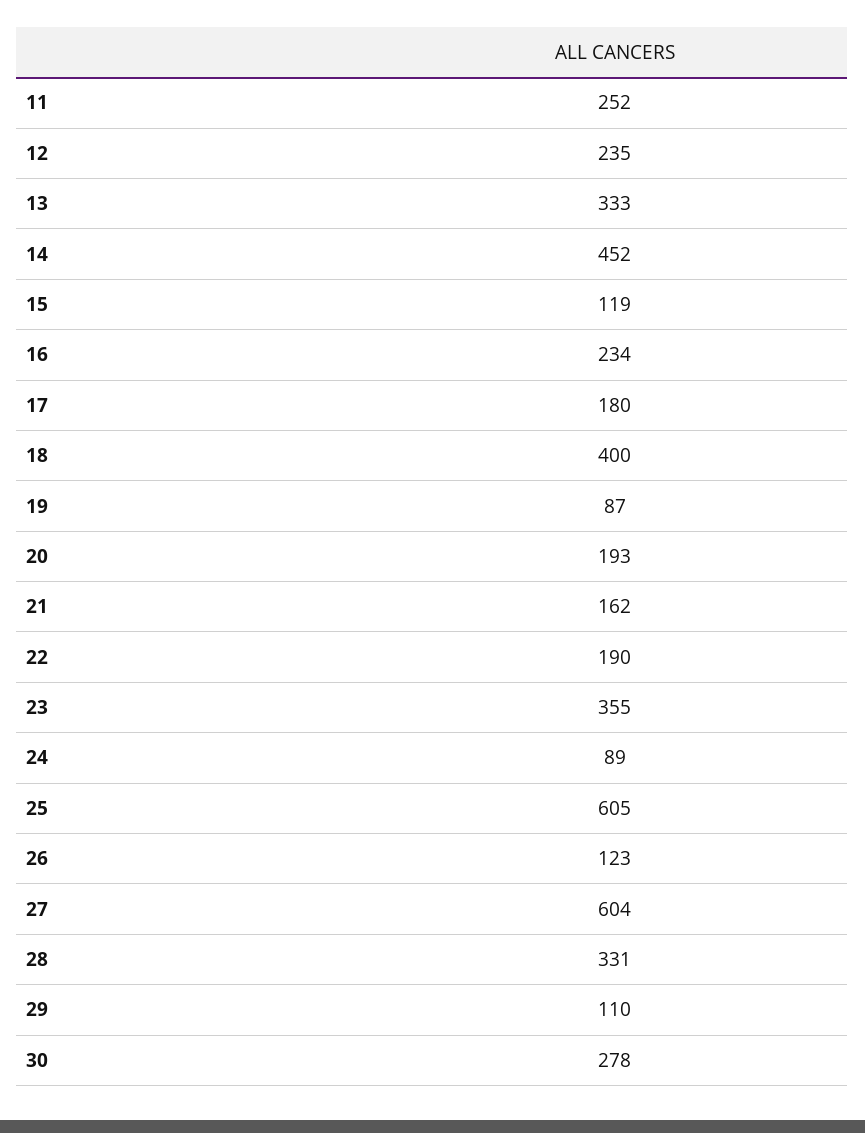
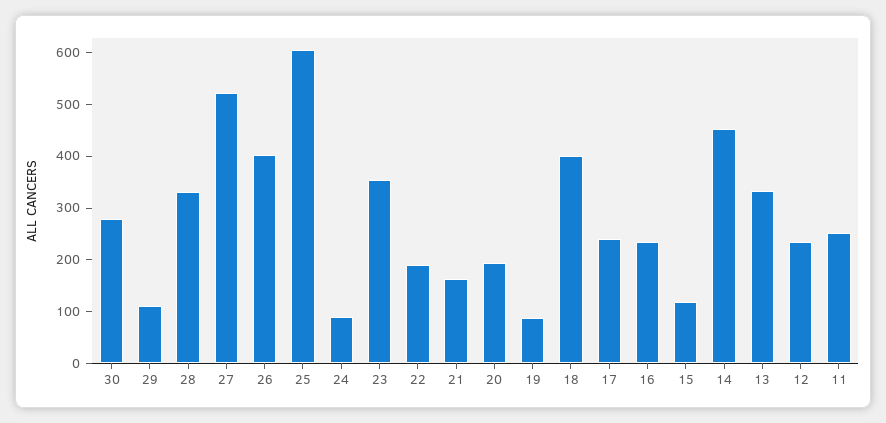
17: 180 -> 240
26: 123 -> 400
27: 604 -> 520

